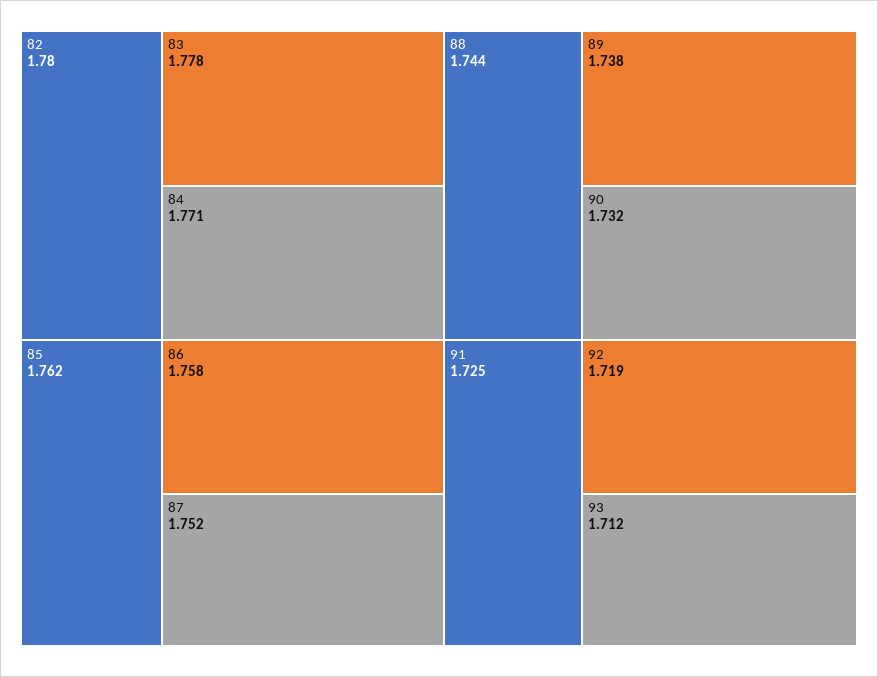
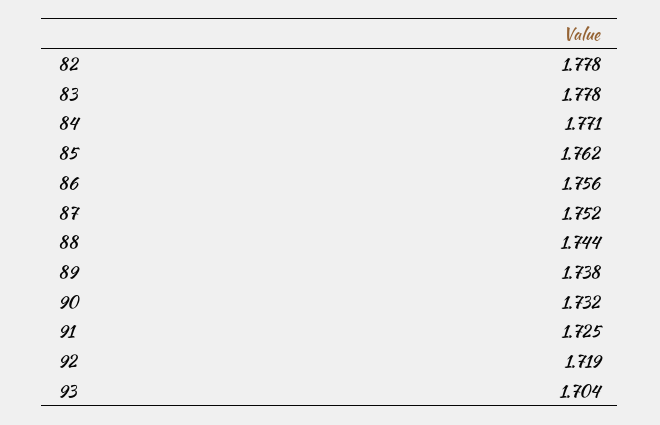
82: 1.78 -> 1.778
86: 1.758 -> 1.756
93: 1.712 -> 1.704

